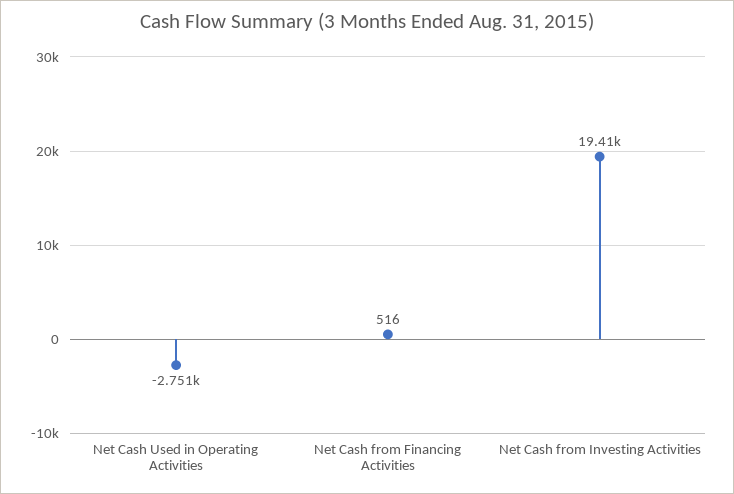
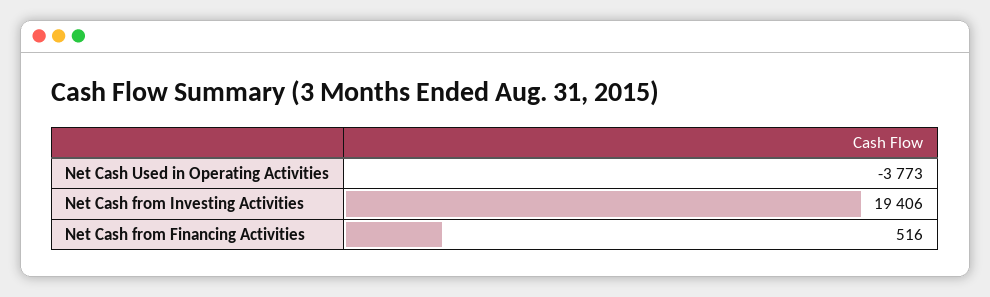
Net Cash Used in Operating Activities: -2751 -> -3773

